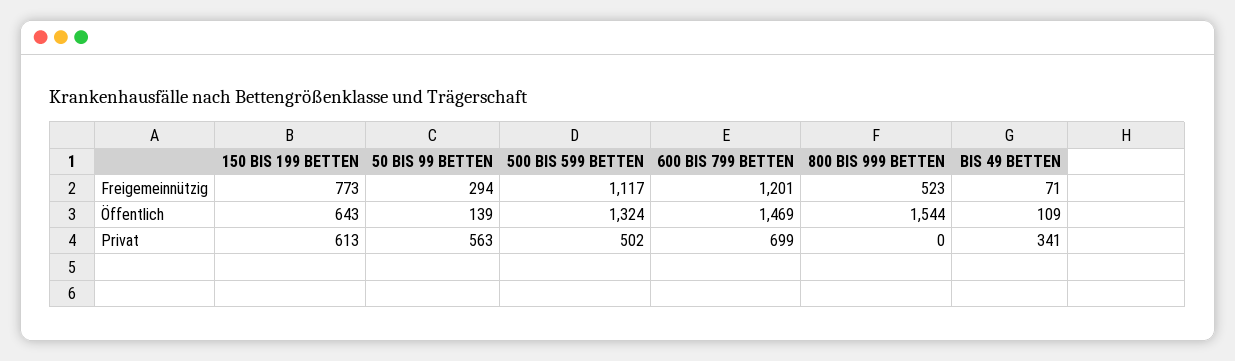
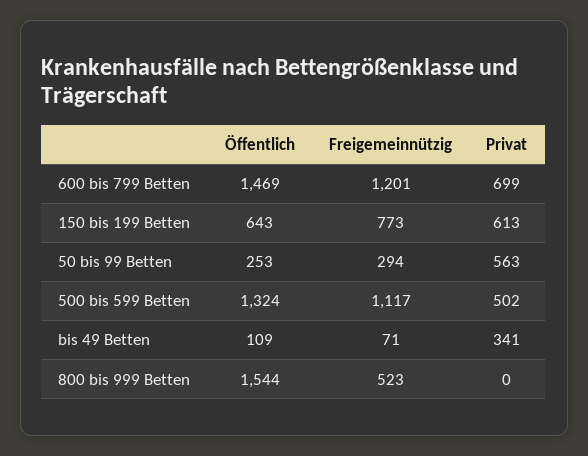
50 BIS 99 BETTEN, Öffentlich: 139 -> 253

